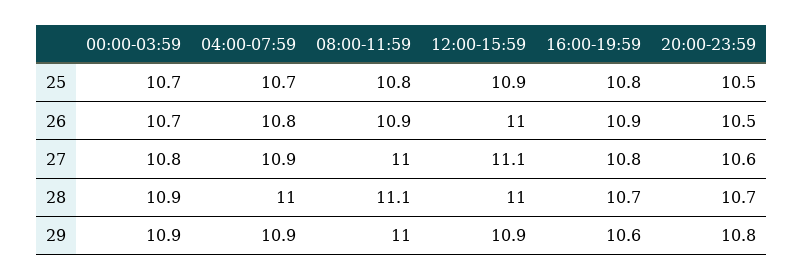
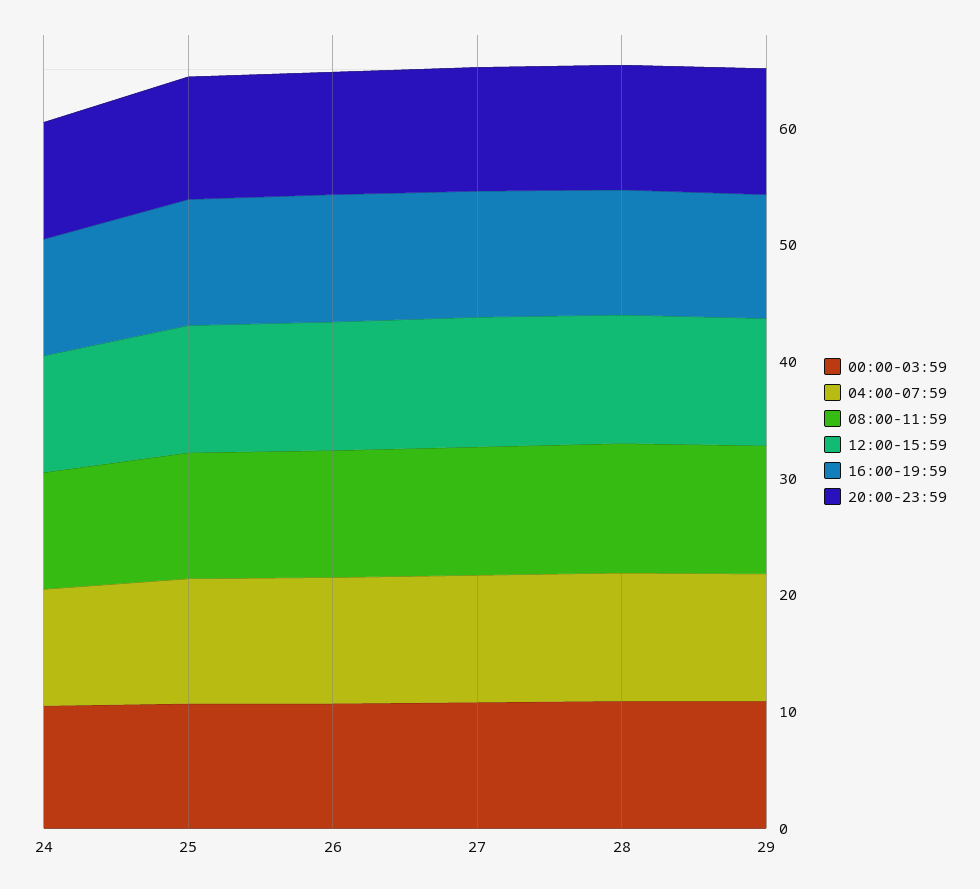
00:00-03:59, 24: none -> 10
04:00-07:59, 24: none -> 10
08:00-11:59, 24: none -> 10
12:00-15:59, 24: none -> 10
16:00-19:59, 24: none -> 10
20:00-23:59, 24: none -> 10

